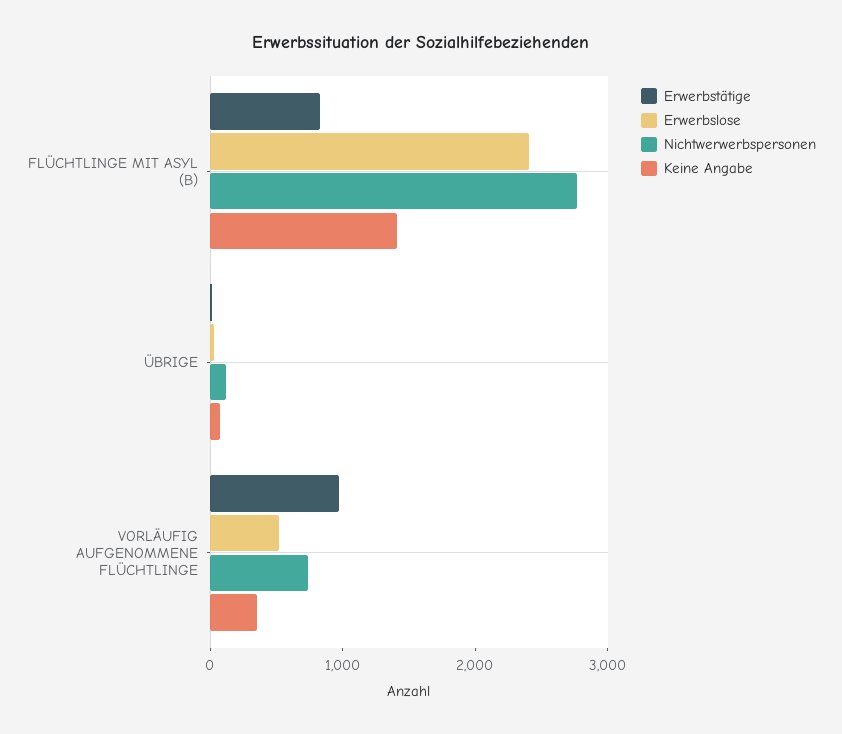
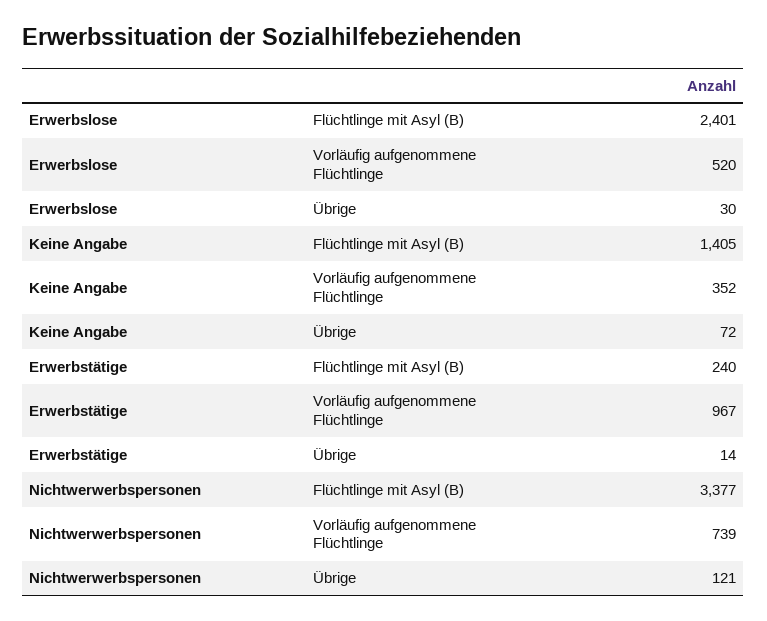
Erwerbstätige, FLÜCHTLINGE MIT ASYL (B): 800 -> 240
Nichtwerwerbspersonen, FLÜCHTLINGE MIT ASYL (B): 2800 -> 3377

